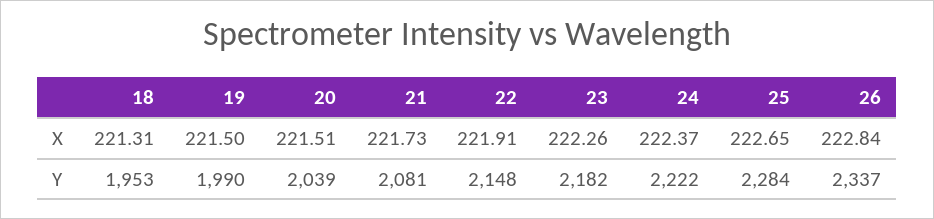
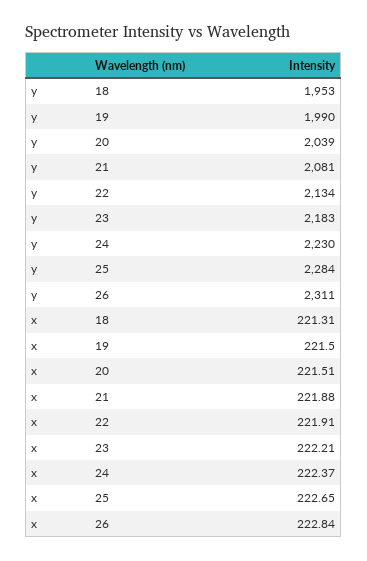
21, X: 221.73 -> 221.88
23, X: 222.26 -> 222.21
22, Y: 2148 -> 2134
23, Y: 2182 -> 2183
24, Y: 2222 -> 2230
26, Y: 2337 -> 2311

